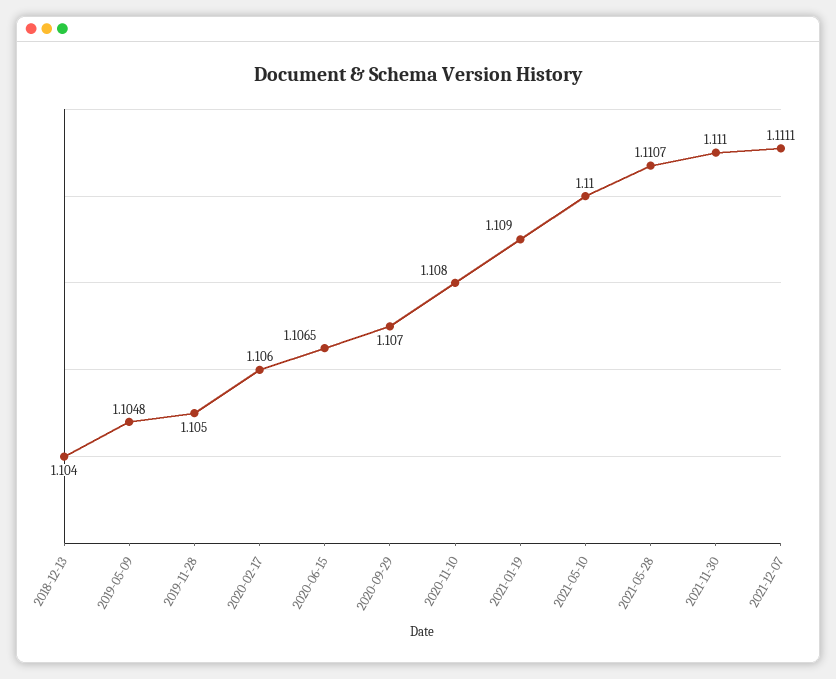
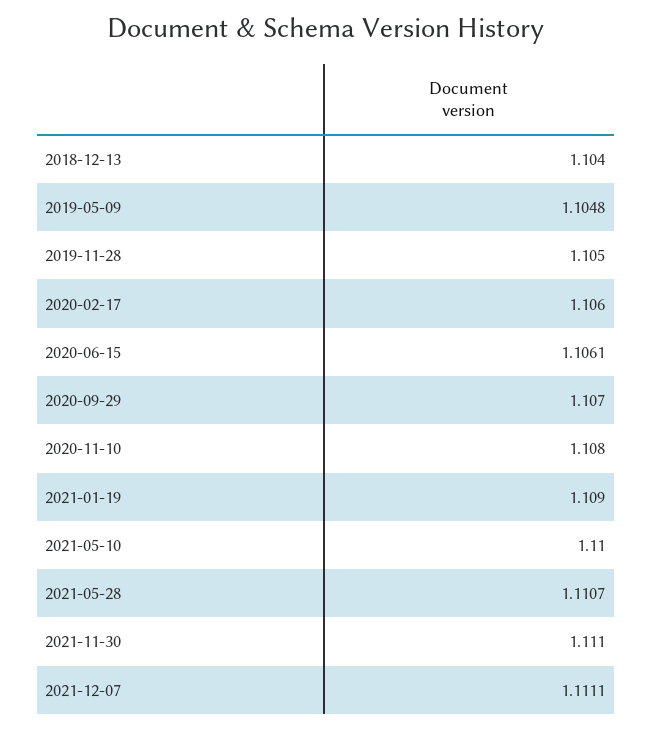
2020-06-15: 1.1065 -> 1.1061

